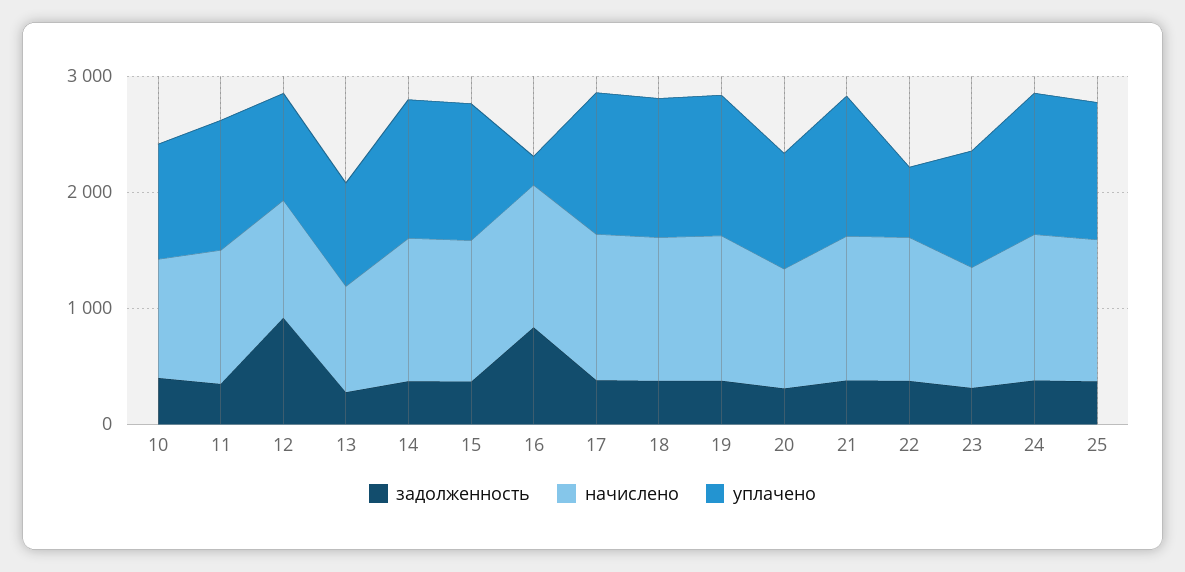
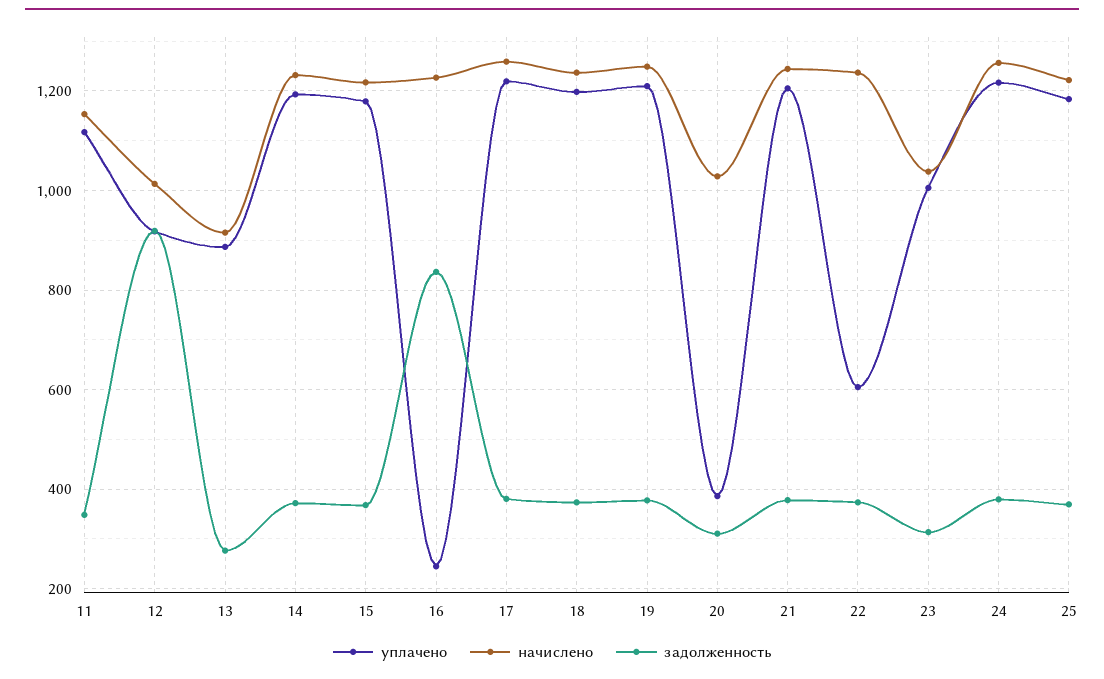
задолженность, 10: 400 -> none
начислено, 10: 1000 -> none
уплачено, 10: 1000 -> none
уплачено, 20: 1000 -> 380

